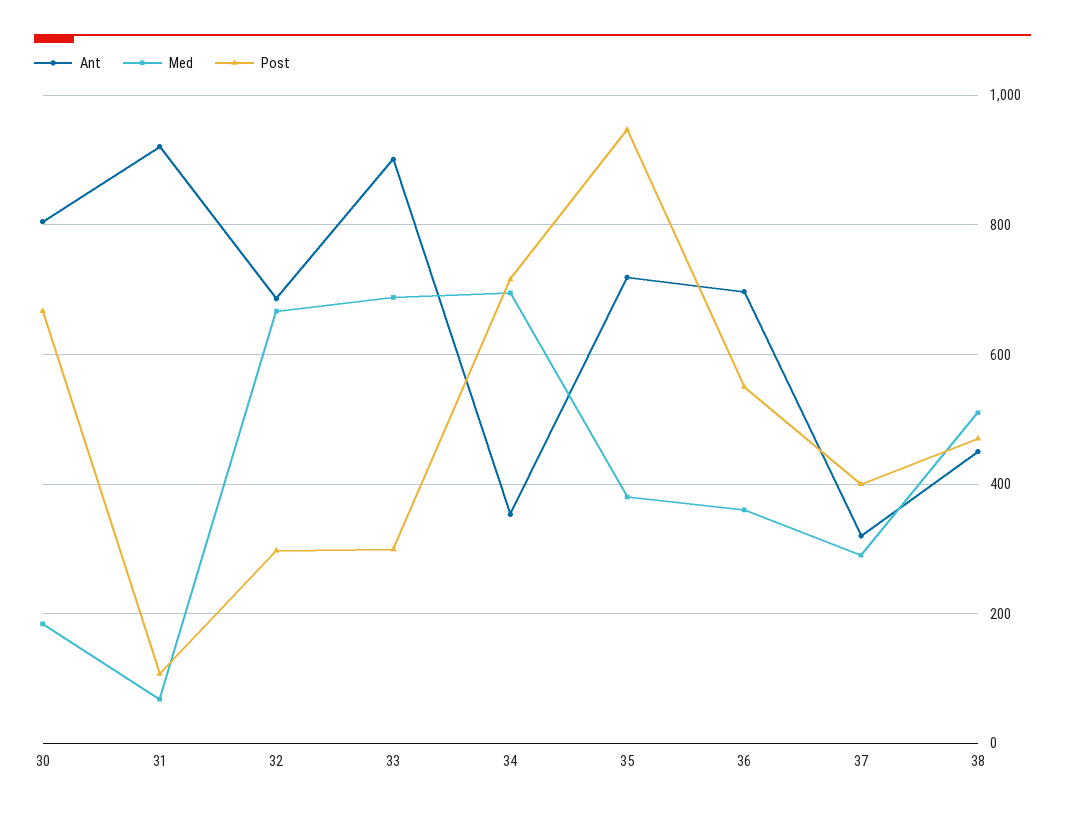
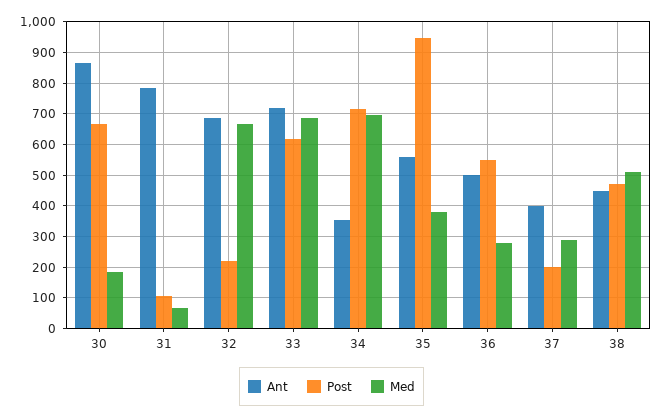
Ant, 30: 800 -> 860
Ant, 31: 920 -> 780
Post, 32: 300 -> 220
Ant, 33: 900 -> 720
Post, 33: 300 -> 620
Ant, 35: 720 -> 560
Ant, 36: 700 -> 500
Med, 36: 360 -> 280
Ant, 37: 320 -> 400
Post, 37: 400 -> 200

